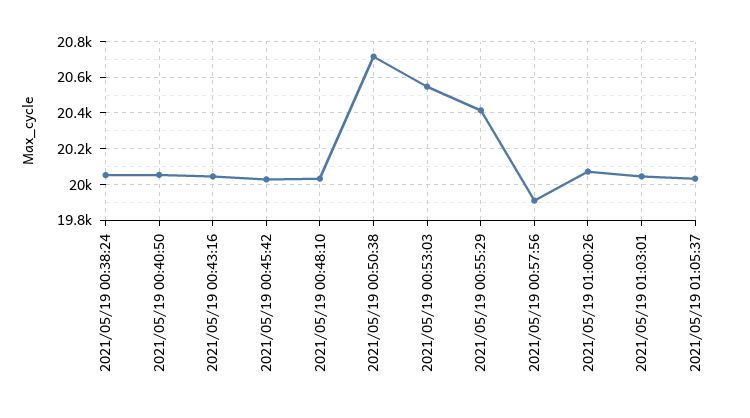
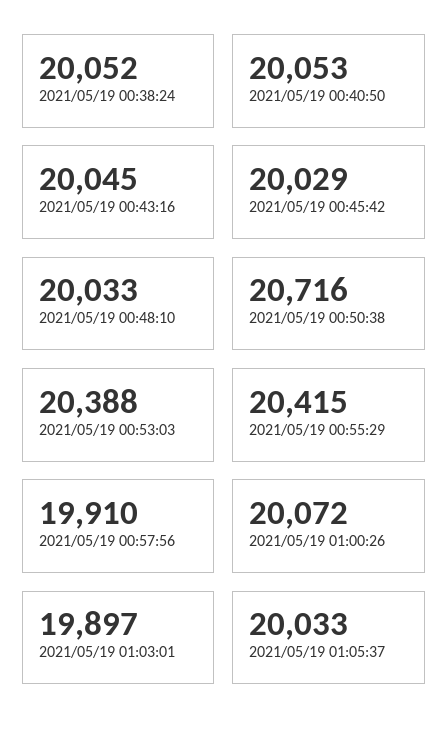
2021/05/19 00:53:03: 20550 -> 20388
2021/05/19 01:03:01: 20050 -> 19897

